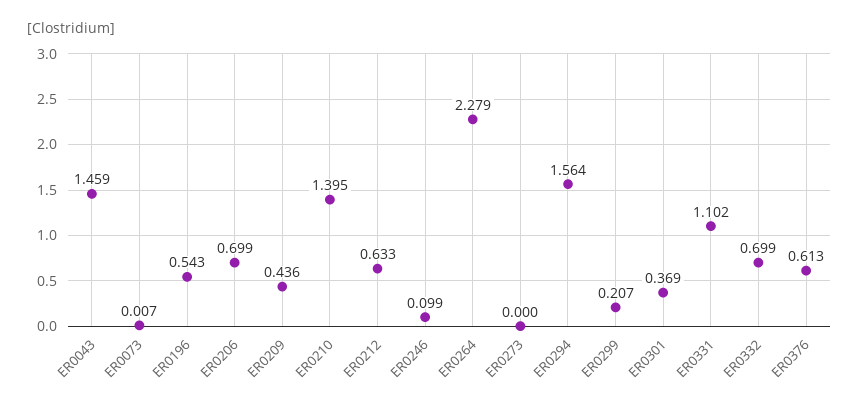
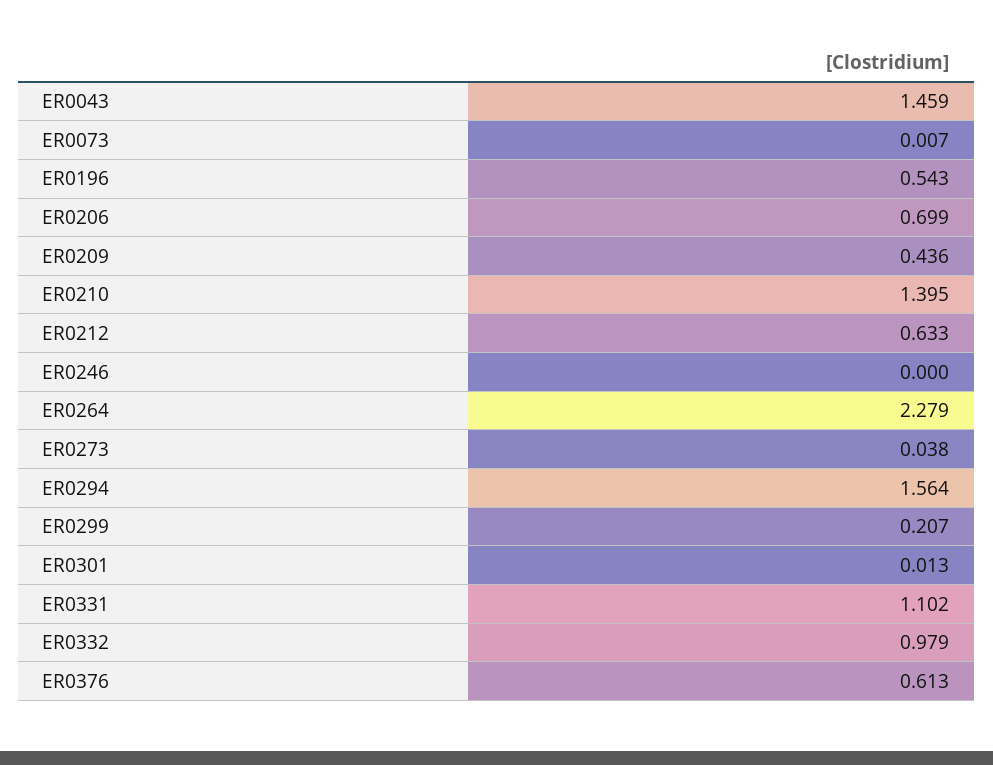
ER0246: 0.099 -> 0
ER0273: 0 -> 0.038
ER0301: 0.369 -> 0.013
ER0332: 0.699 -> 0.979

